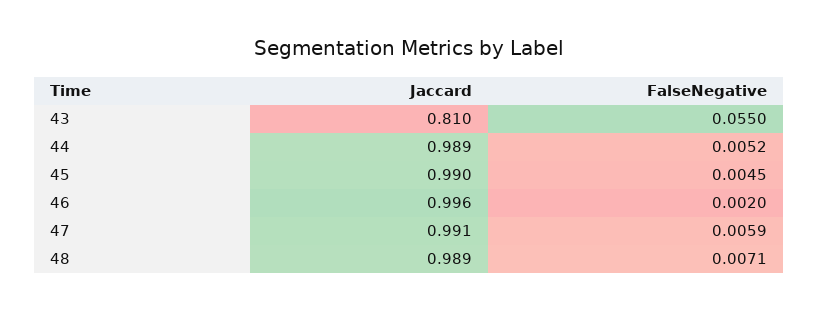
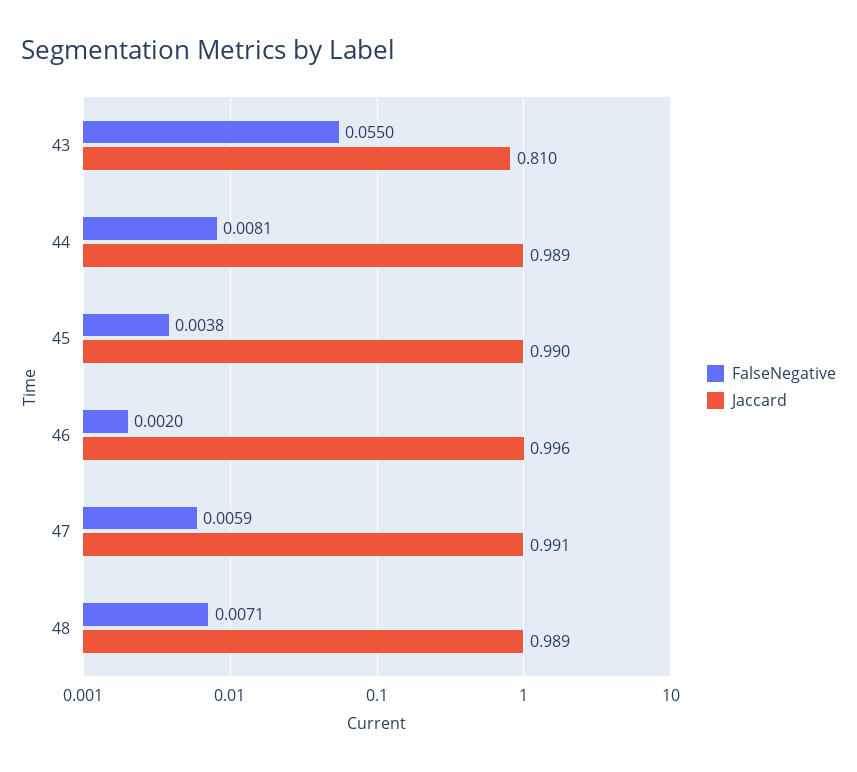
FalseNegative, 44: 0.0052 -> 0.0081
FalseNegative, 45: 0.0045 -> 0.0038

